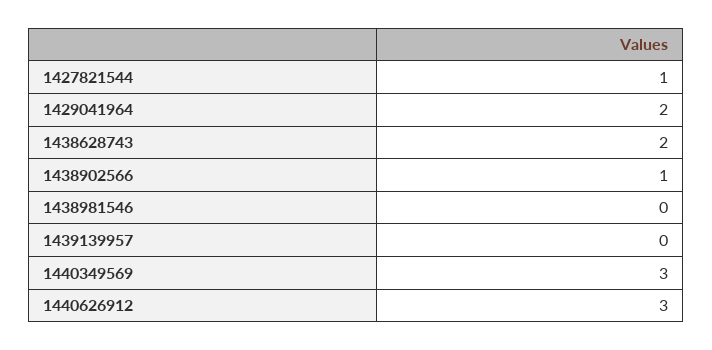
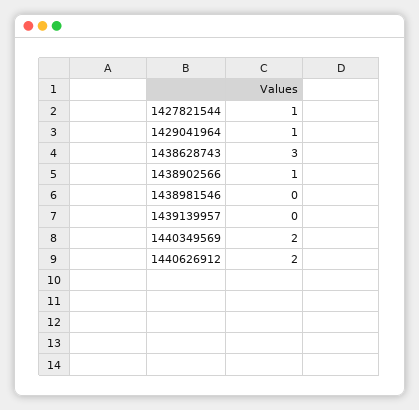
1429041964: 2 -> 1
1438628743: 2 -> 3
1440349569: 3 -> 2
1440626912: 3 -> 2

